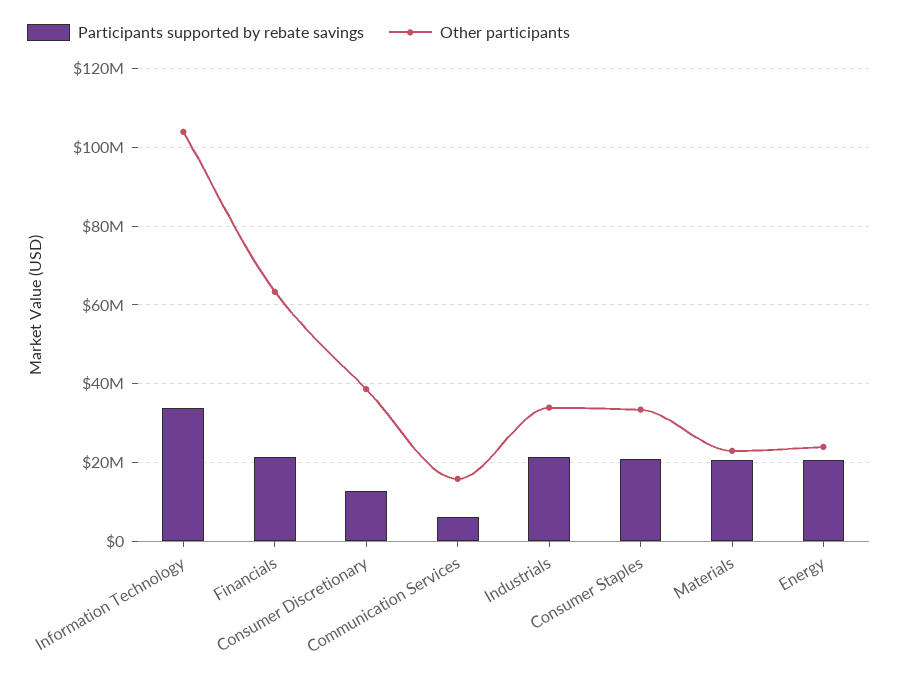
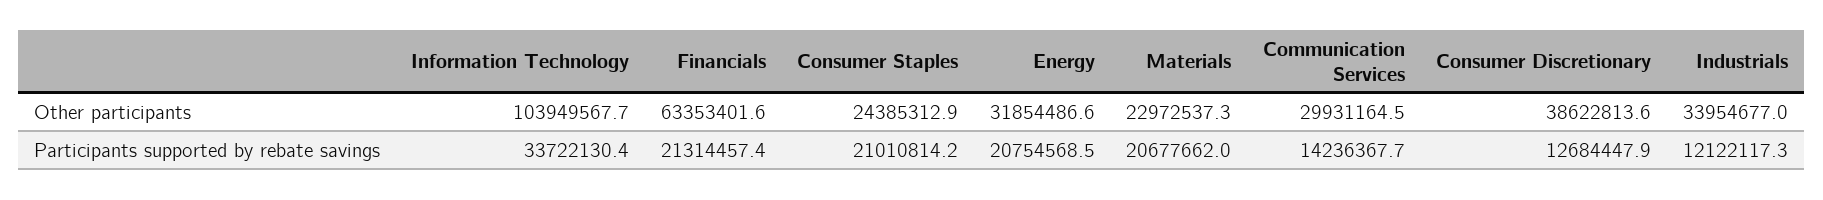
Participants supported by rebate savings, Communication Services: 6000000 -> 14236367.7
Other participants, Communication Services: 16000000 -> 29931164.5
Participants supported by rebate savings, Industrials: 22000000 -> 12122117.3
Other participants, Consumer Staples: 34000000 -> 24385312.9
Other participants, Energy: 24000000 -> 31854486.6

